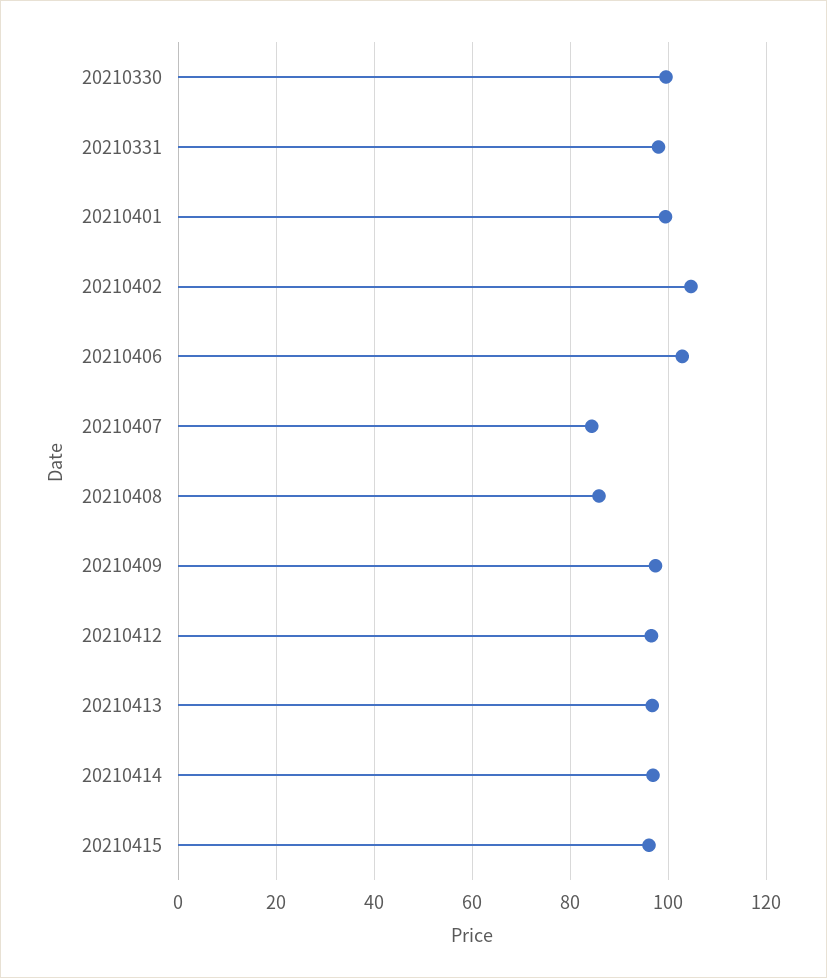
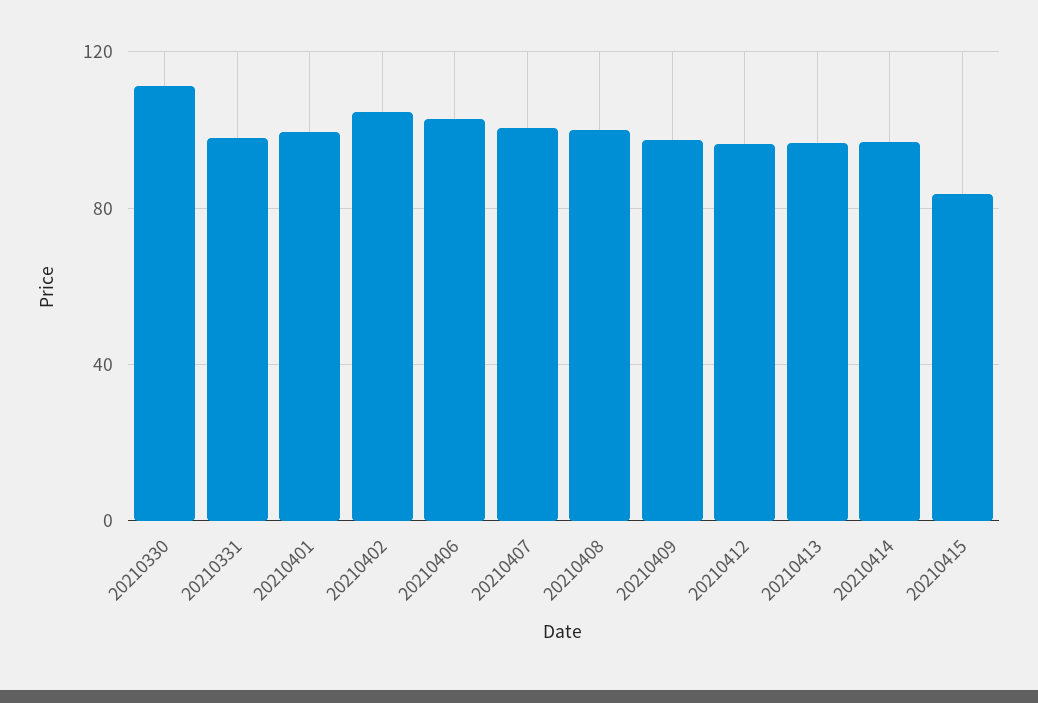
20210330: 100 -> 110
20210407: 84 -> 100
20210408: 86 -> 100
20210415: 96 -> 85

